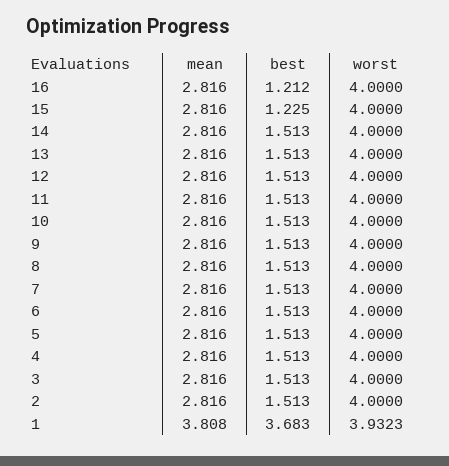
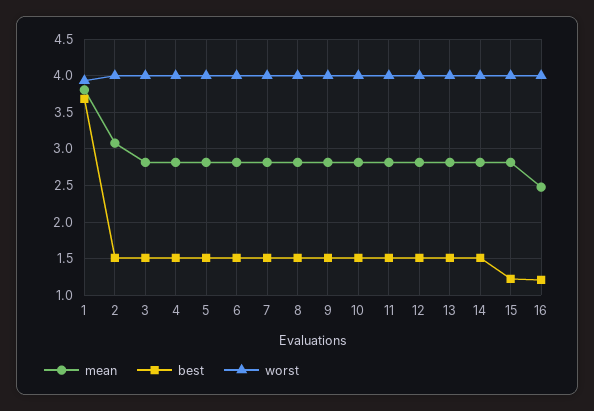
mean, 16: 2.816 -> 2.5
mean, 2: 2.816 -> 3.1

